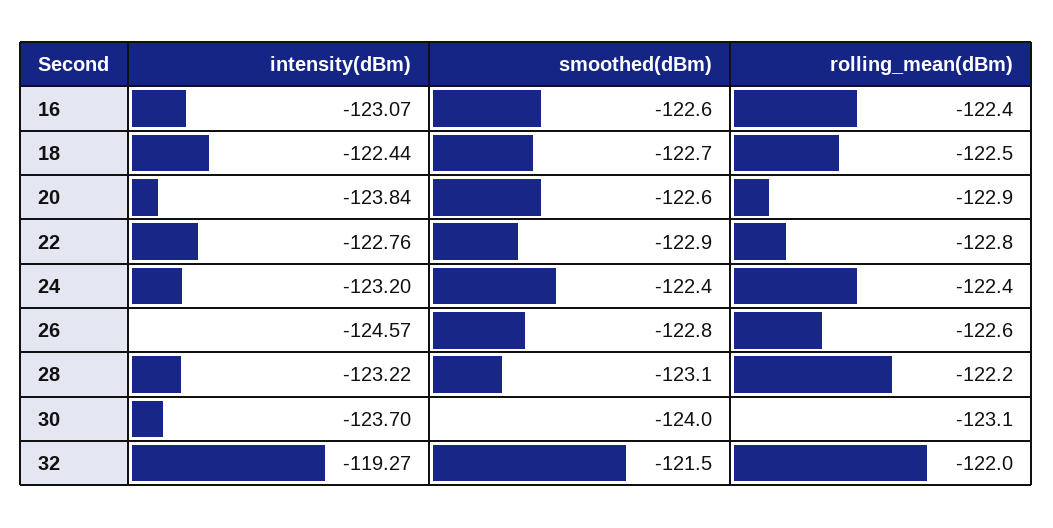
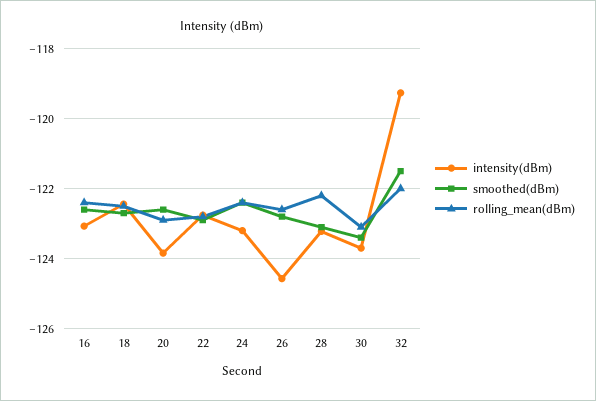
smoothed(dBm), 30: -124 -> -123.4

